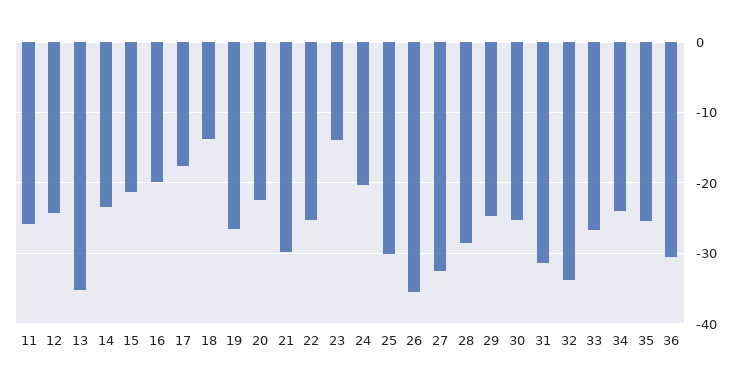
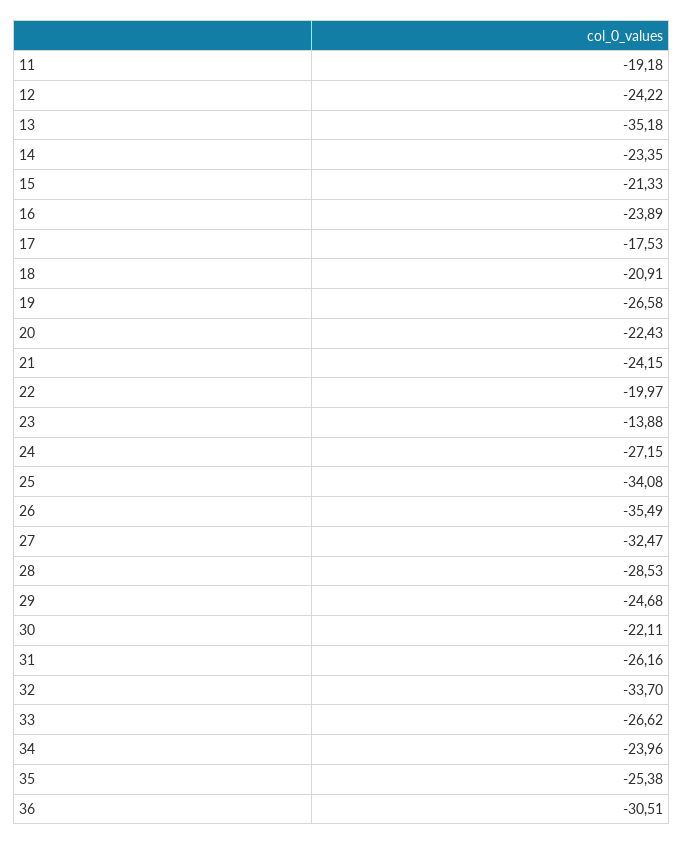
11: -26 -> -19.18
16: -20 -> -23.89
18: -14 -> -20.91
21: -30 -> -24.15
22: -25 -> -19.97
24: -20 -> -27.15
25: -30 -> -34.08
30: -25 -> -22.11
31: -31 -> -26.16

